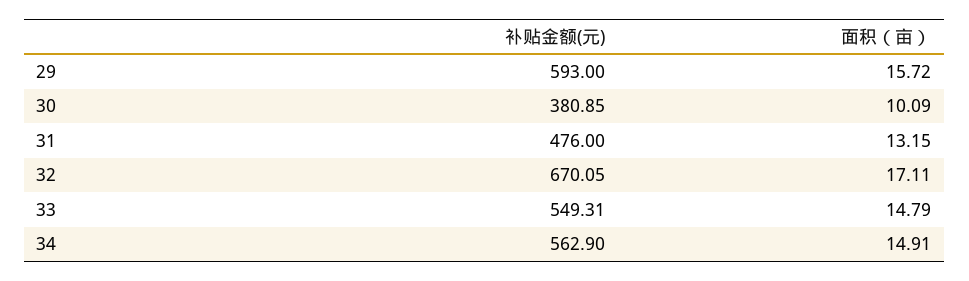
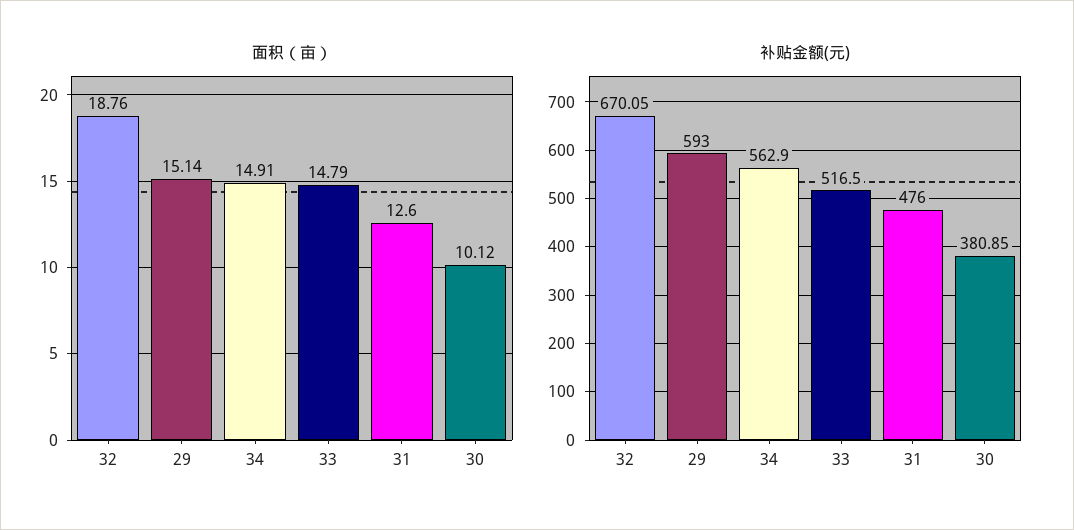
面积（亩）, 29: 15.72 -> 15.14
面积（亩）, 30: 10.09 -> 10.12
面积（亩）, 31: 13.15 -> 12.6
面积（亩）, 32: 17.11 -> 18.76
补贴金额(元), 33: 549.31 -> 516.5

